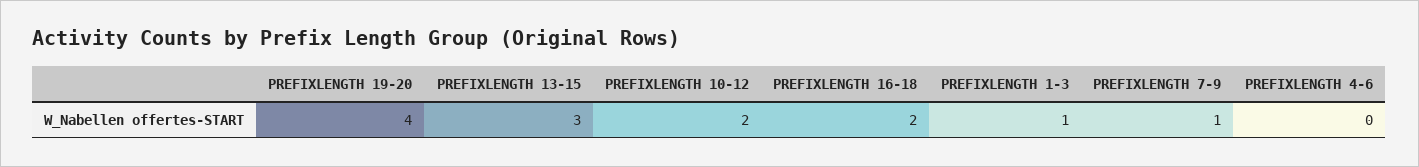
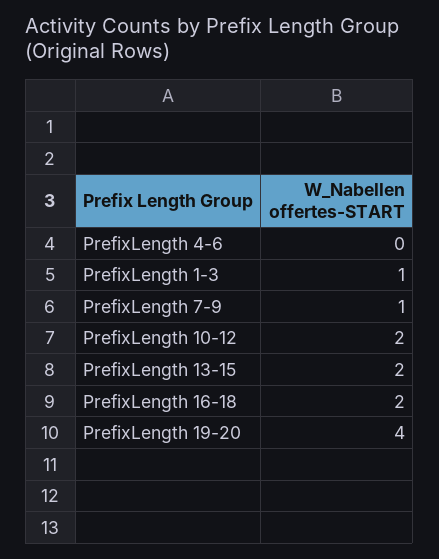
PREFIXLENGTH 13-15: 3 -> 2

